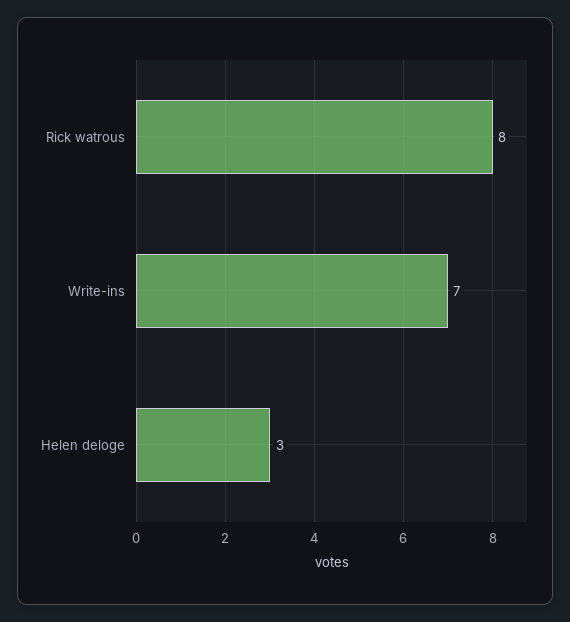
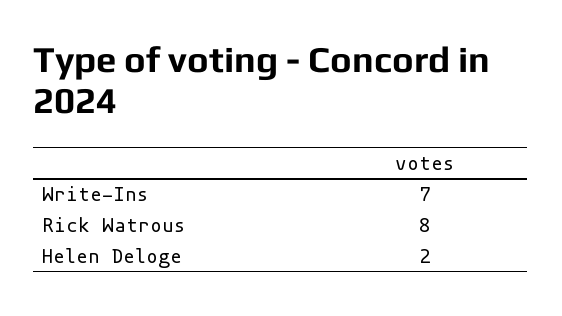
Helen deloge: 3 -> 2

